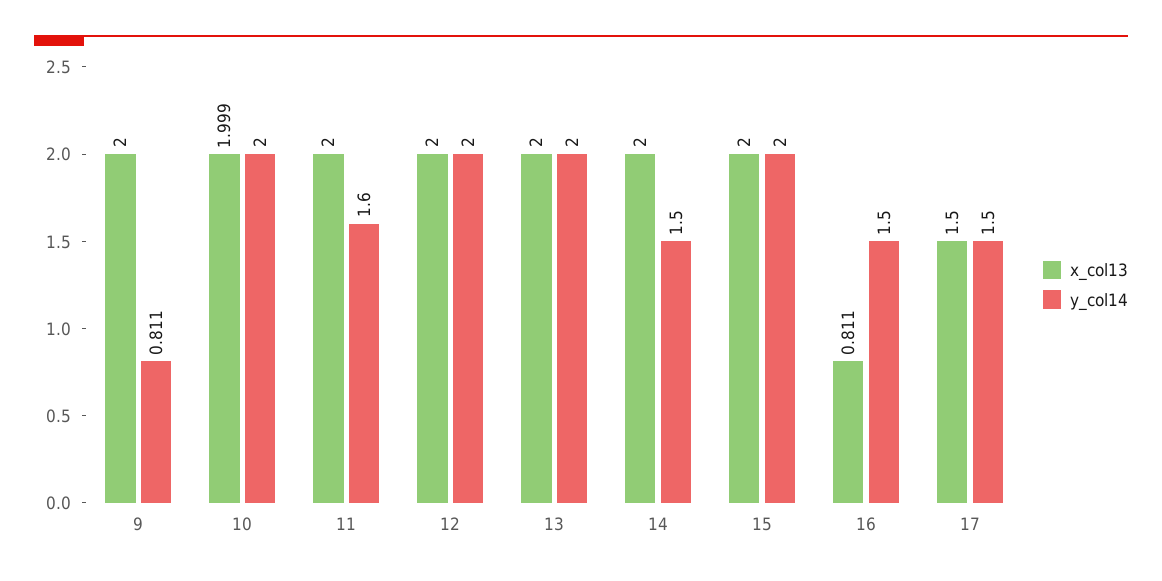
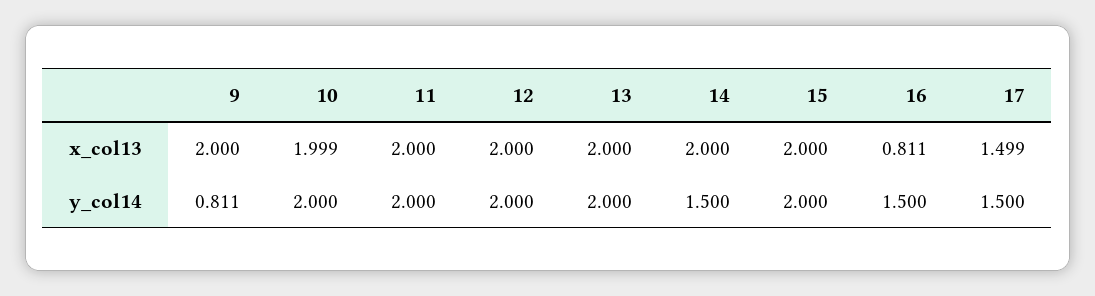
y_col14, 11: 1.6 -> 2
x_col13, 17: 1.5 -> 1.499

